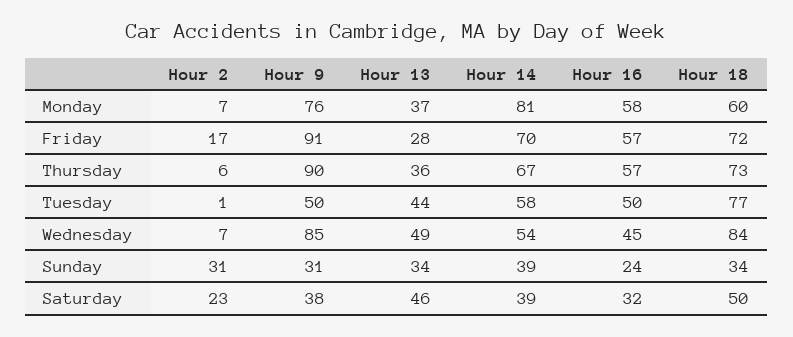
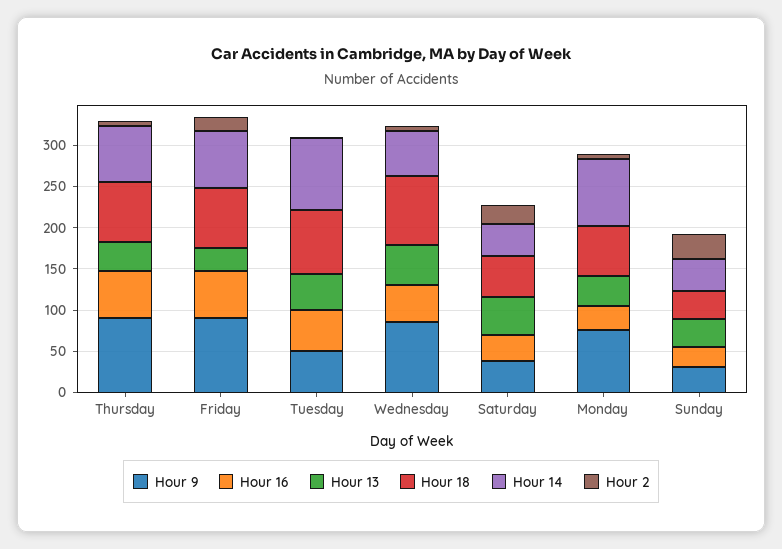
Hour 16, Monday: 58 -> 30
Hour 14, Tuesday: 58 -> 90

